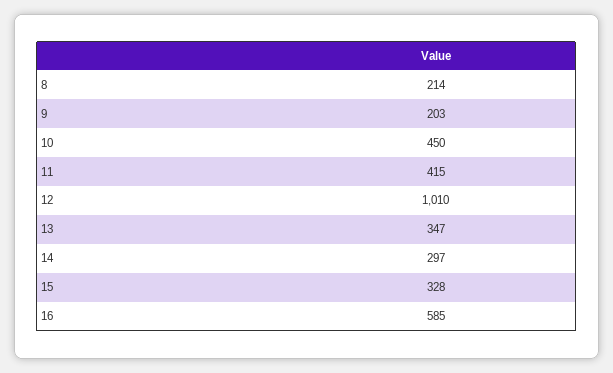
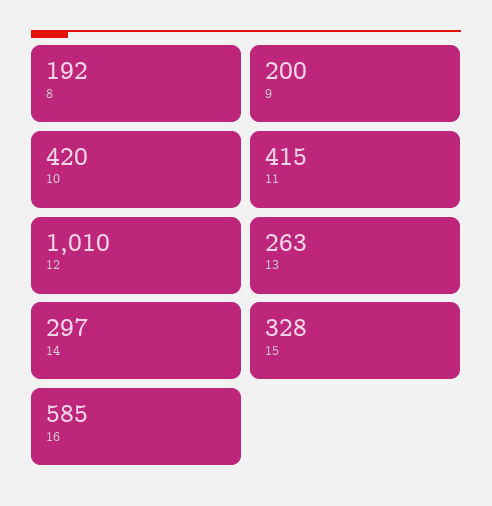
8: 214 -> 192
9: 203 -> 200
10: 450 -> 420
13: 347 -> 263

